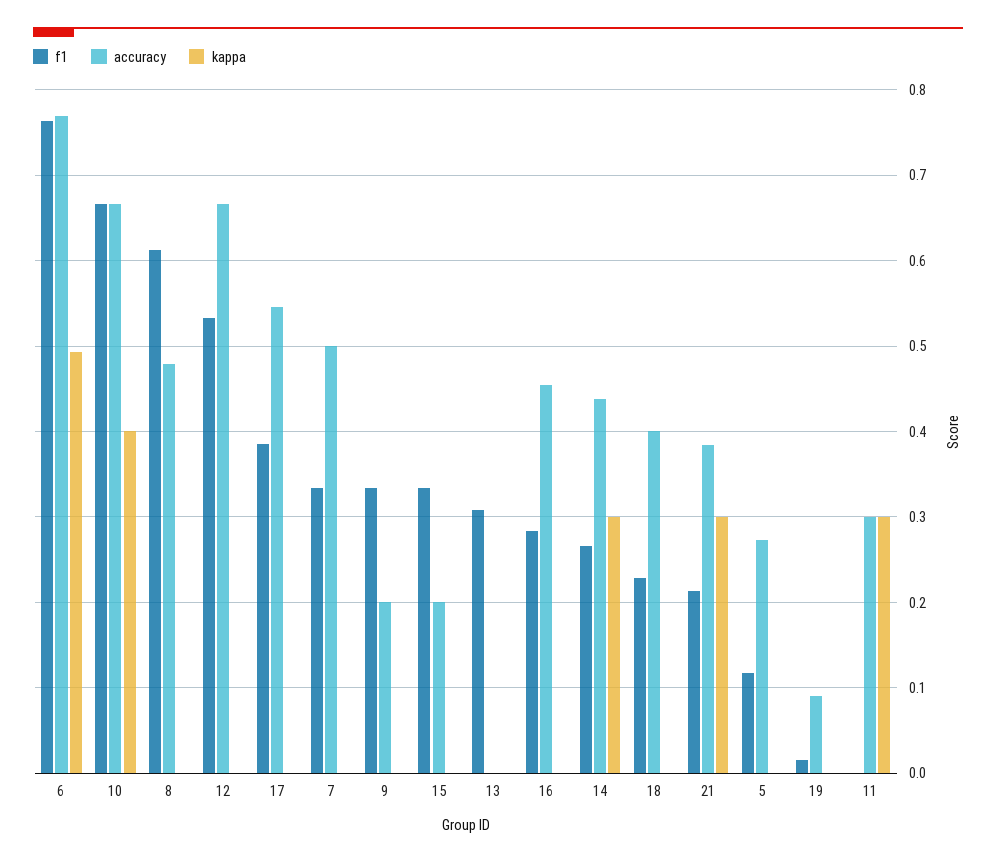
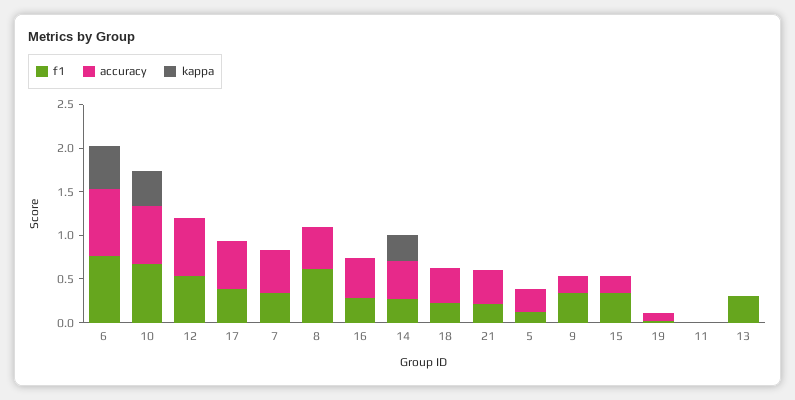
kappa, 21: 0.3 -> 0
accuracy, 11: 0.3 -> 0
kappa, 11: 0.3 -> 0

